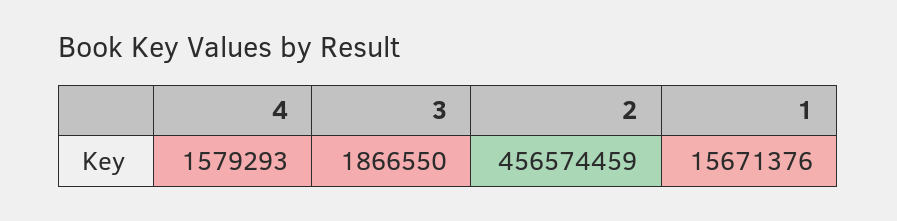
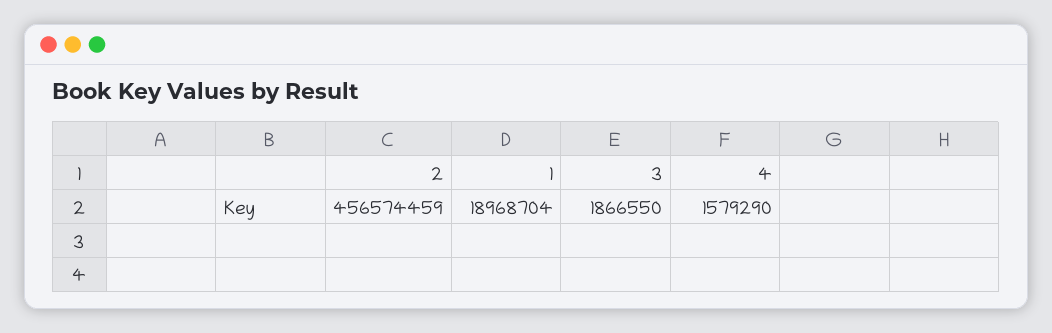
4: 1579293 -> 1579290
1: 15671376 -> 18968704

